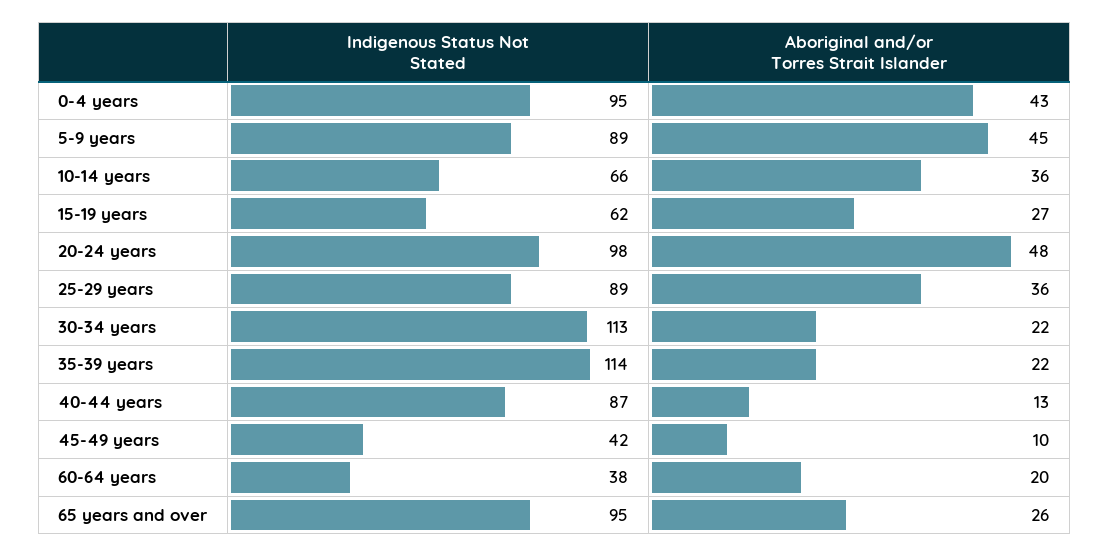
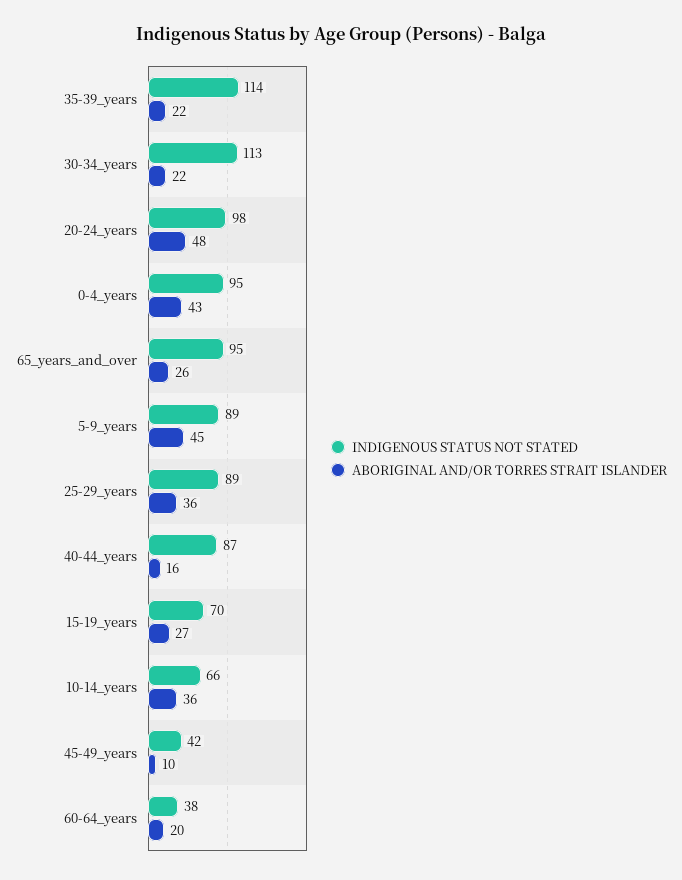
Indigenous Status Not Stated, 15-19 years: 62 -> 70
Aboriginal and/or Torres Strait Islander, 40-44 years: 13 -> 16

